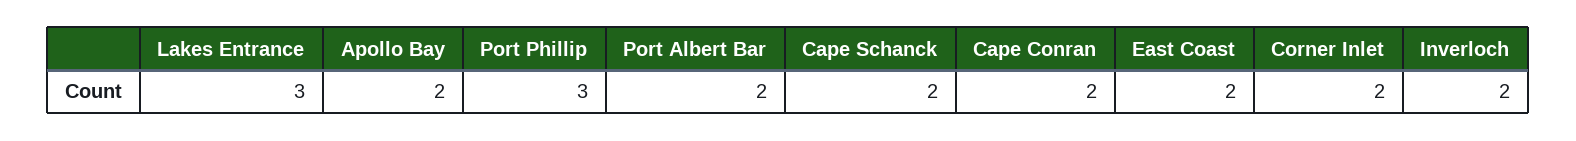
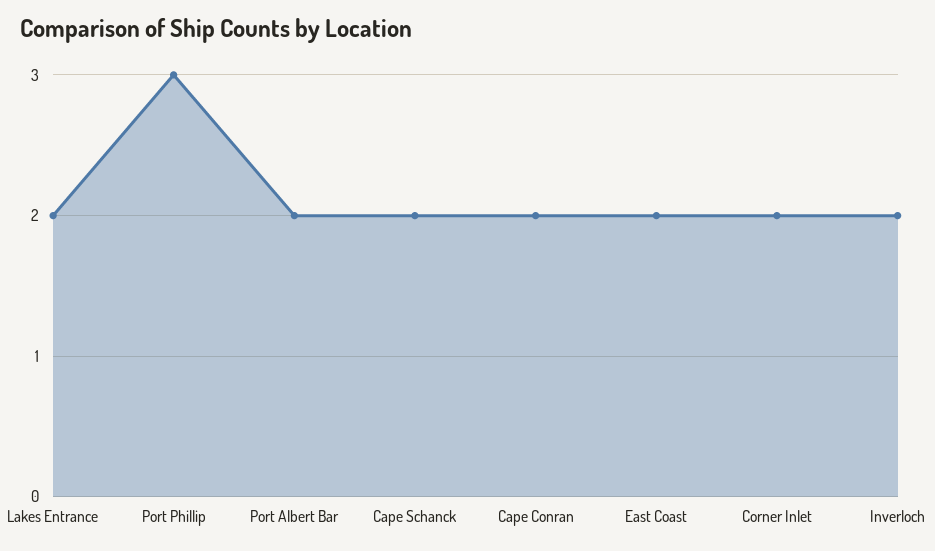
Lakes Entrance: 3 -> 2
Apollo Bay: 2 -> none

